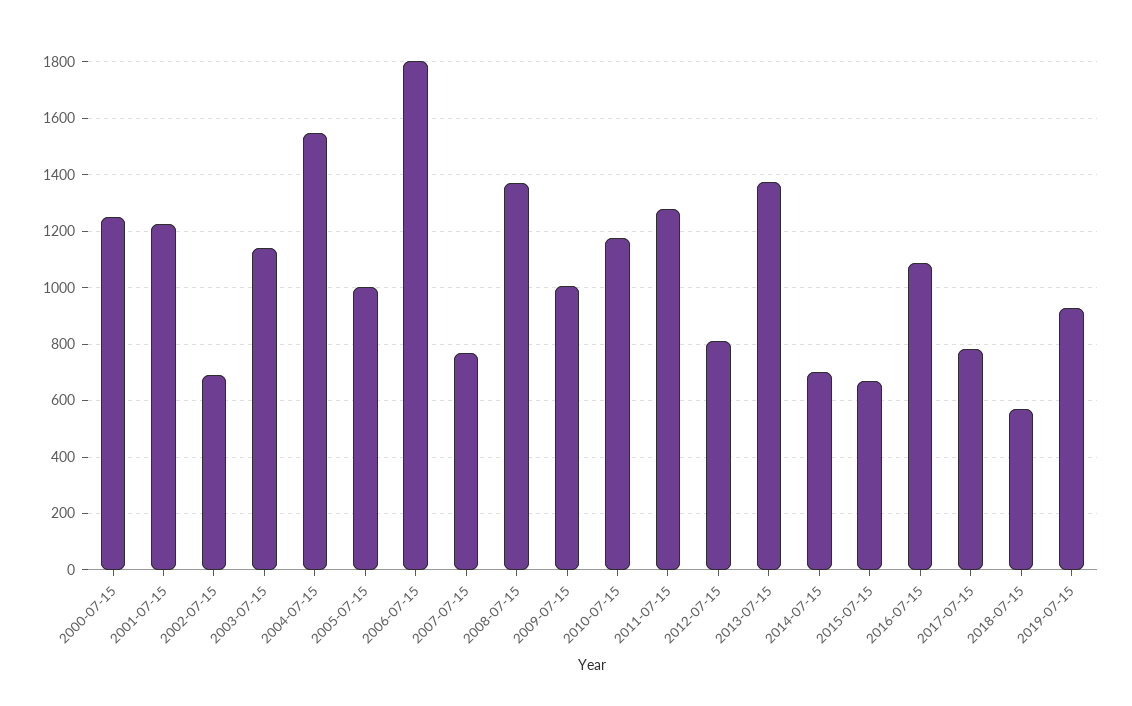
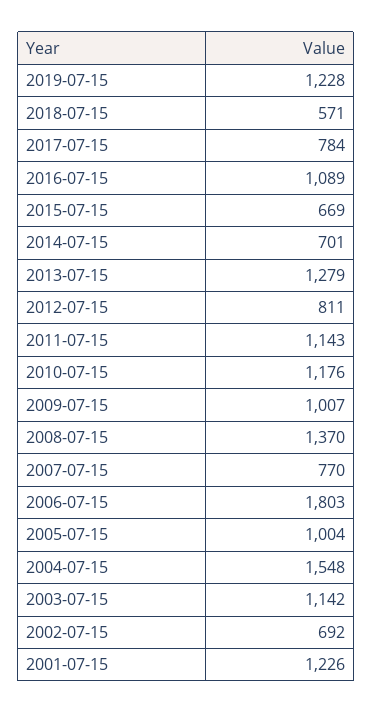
2000-07-15: 1250 -> none
2011-07-15: 1275 -> 1143
2013-07-15: 1375 -> 1279
2019-07-15: 925 -> 1228

